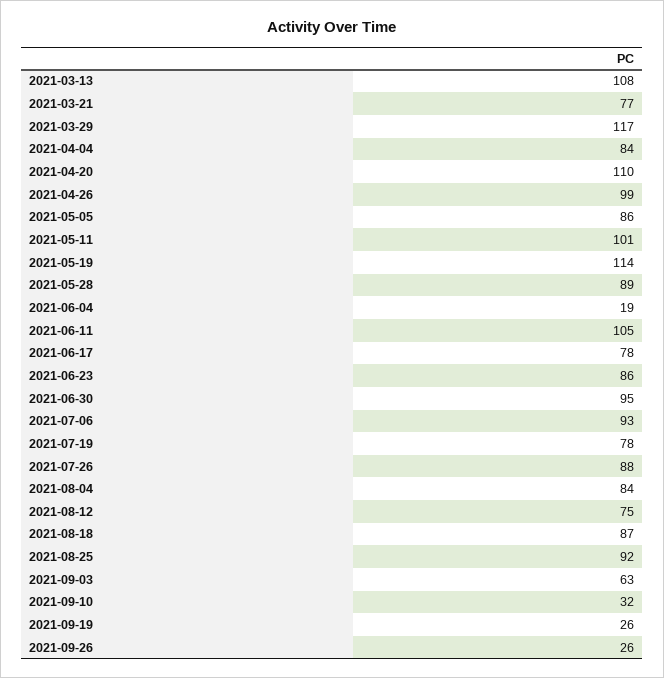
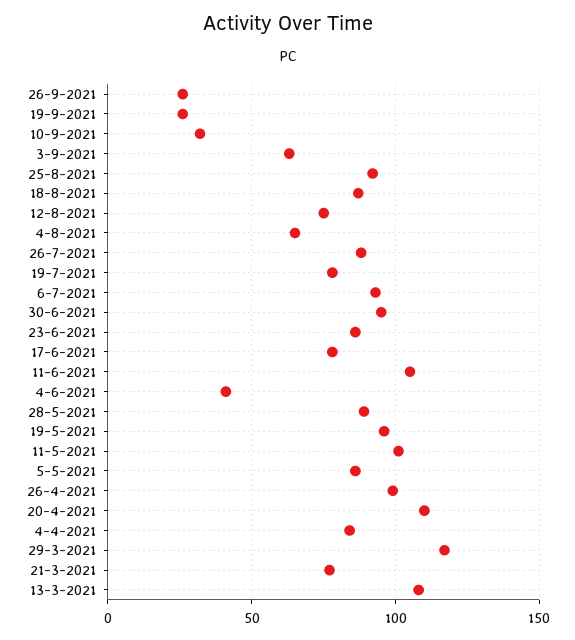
2021-05-19: 114 -> 95
2021-06-04: 19 -> 40
2021-08-04: 84 -> 65

